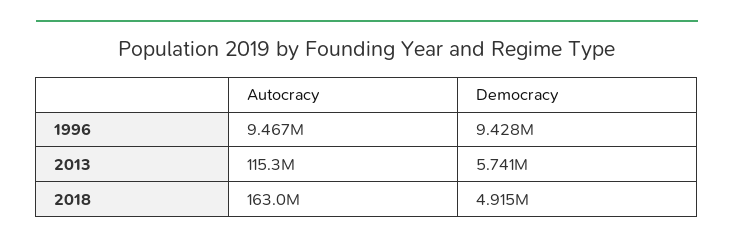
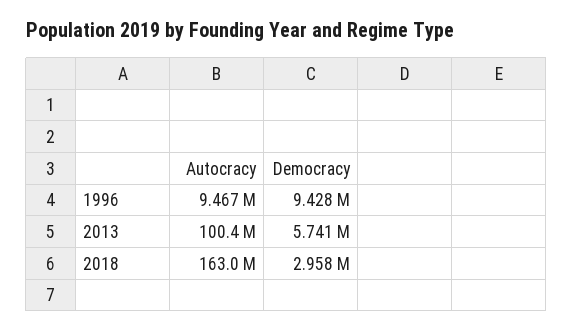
Autocracy, 2013: 115300000 -> 100400000
Democracy, 2018: 4915000 -> 2958000

